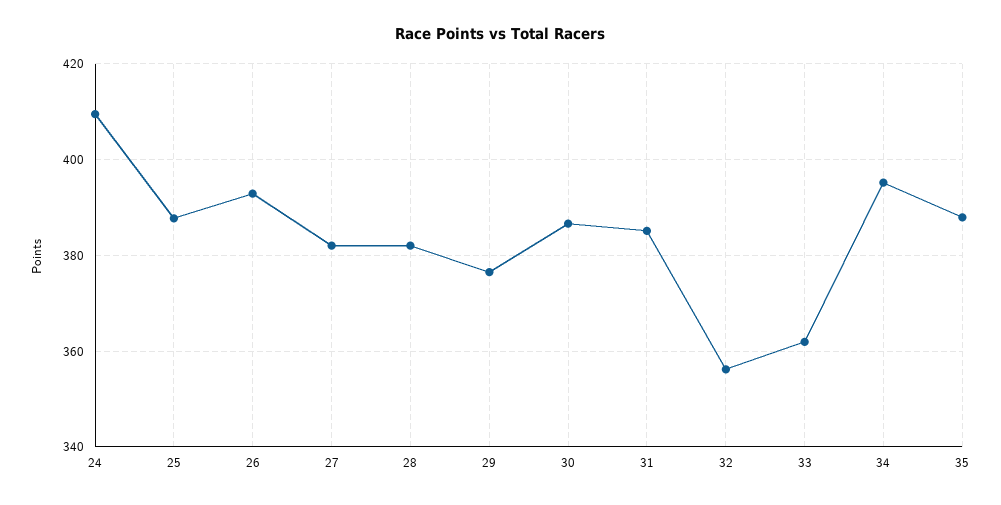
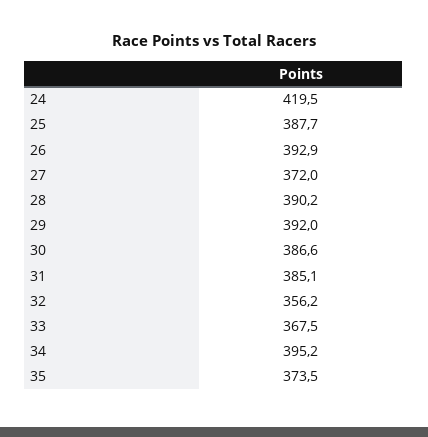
24: 410 -> 419.5
27: 382 -> 372
28: 382 -> 390.2
29: 376 -> 392
33: 362 -> 367.5
35: 388 -> 373.5

